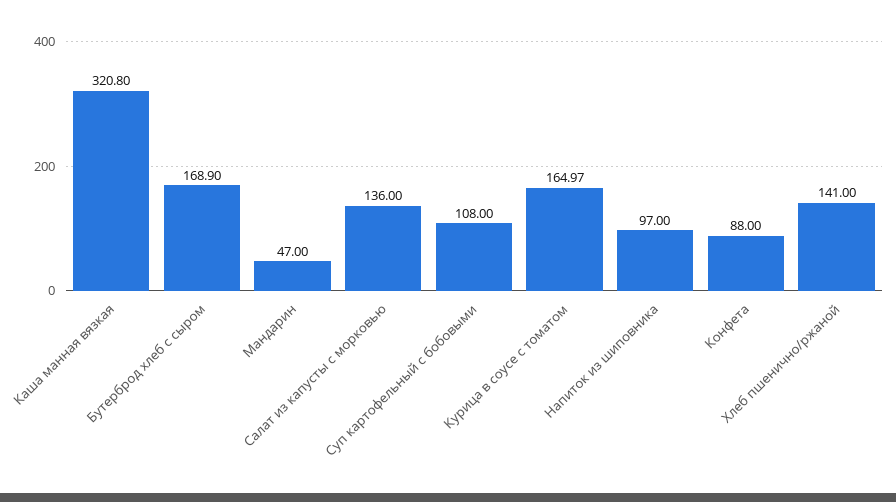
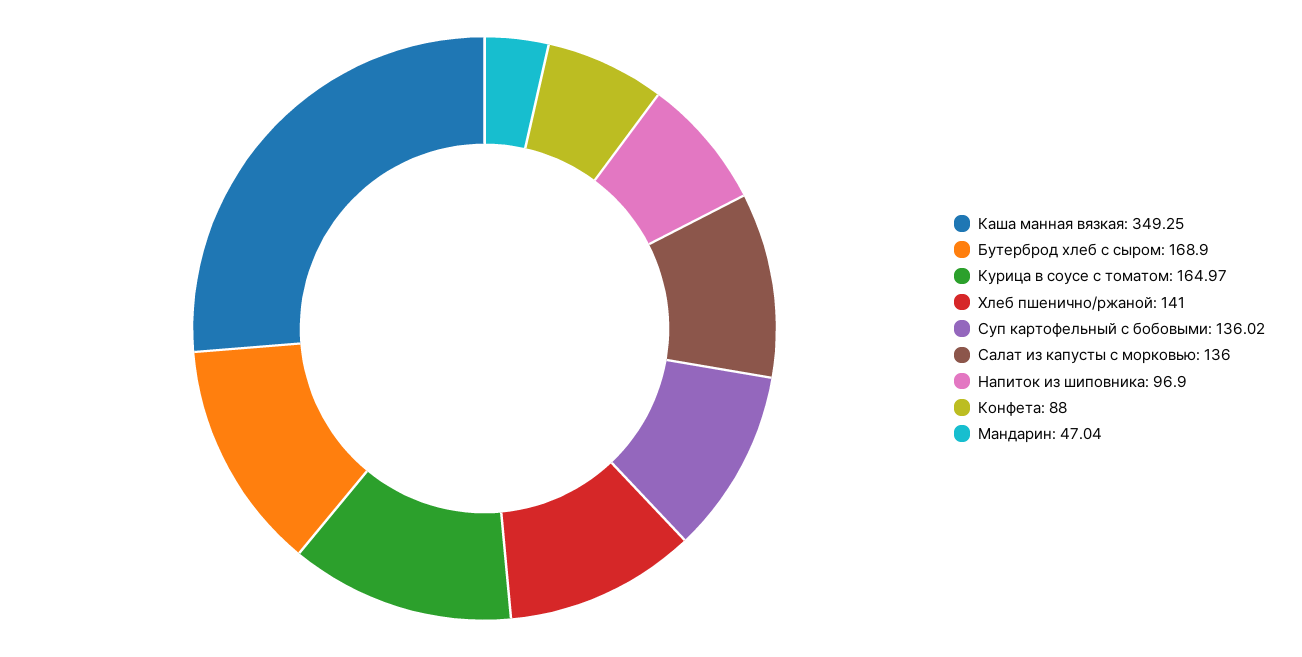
Каша манная вязкая: 320.8 -> 349.25
Мандарин: 47 -> 47.04
Суп картофельный с бобовыми: 108 -> 136.02
Напиток из шиповника: 97 -> 96.9

